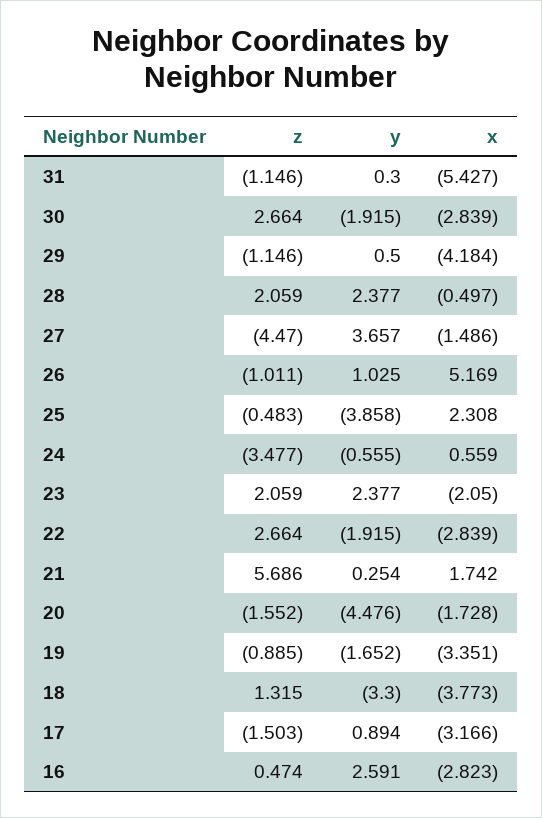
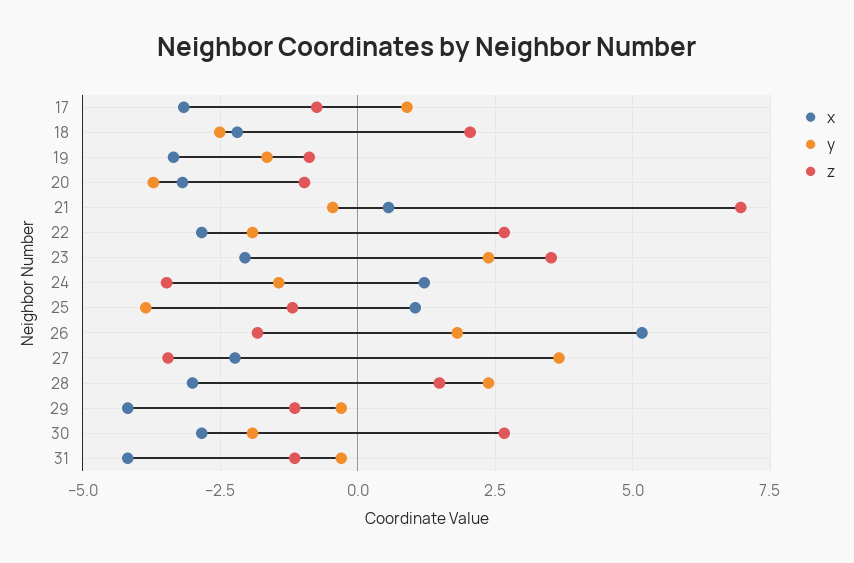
y, 31: 0.3 -> -0.25
x, 31: -5.427 -> -4.25
y, 29: 0.5 -> -0.25
z, 28: 2.059 -> 1.5
x, 28: -0.497 -> -3
z, 27: -4.47 -> -3.5
x, 27: -1.486 -> -2.25
z, 26: -1.011 -> -1.75
y, 26: 1.025 -> 1.75
z, 25: -0.483 -> -1.25
x, 25: 2.308 -> 1
y, 24: -0.555 -> -1.5
x, 24: 0.559 -> 1.25
z, 23: 2.059 -> 3.5
z, 21: 5.686 -> 7
y, 21: 0.254 -> -0.5
x, 21: 1.742 -> 0.5
z, 20: -1.552 -> -1
y, 20: -4.476 -> -3.75
x, 20: -1.728 -> -3.25
z, 18: 1.315 -> 2
y, 18: -3.3 -> -2.5
x, 18: -3.773 -> -2.25
z, 17: -1.503 -> -0.75
z, 16: 0.474 -> none
y, 16: 2.591 -> none
x, 16: -2.823 -> none

